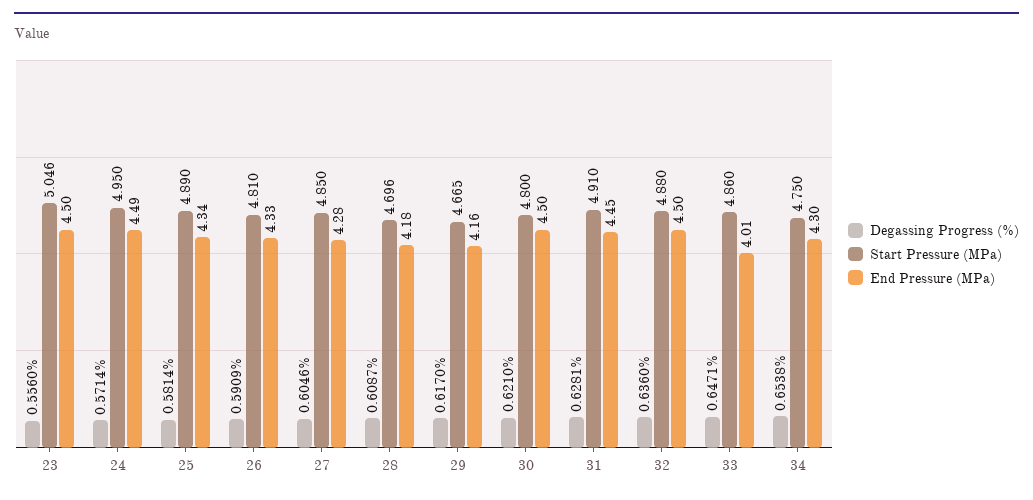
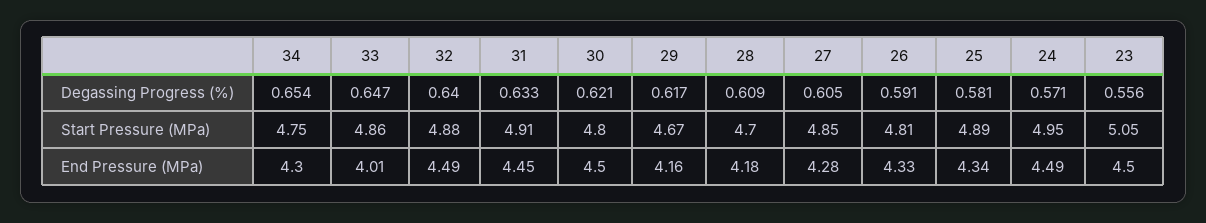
Degassing Progress (%), 31: 0.6281 -> 0.633
Degassing Progress (%), 32: 0.636 -> 0.64
End Pressure (MPa), 32: 4.5 -> 4.49

